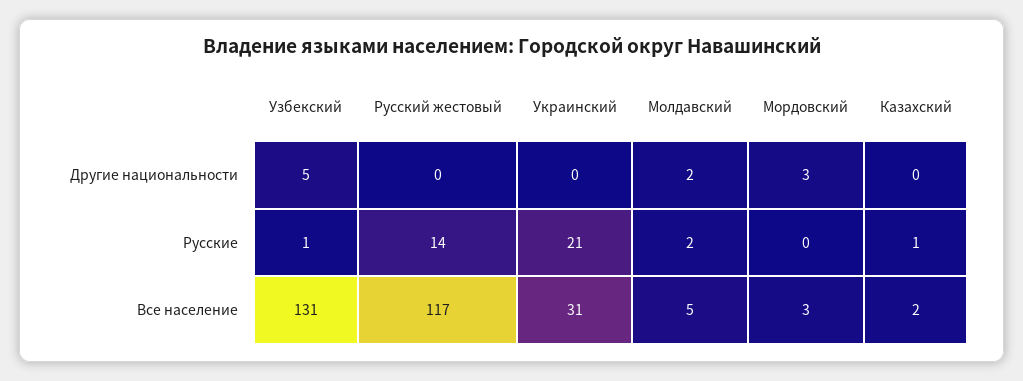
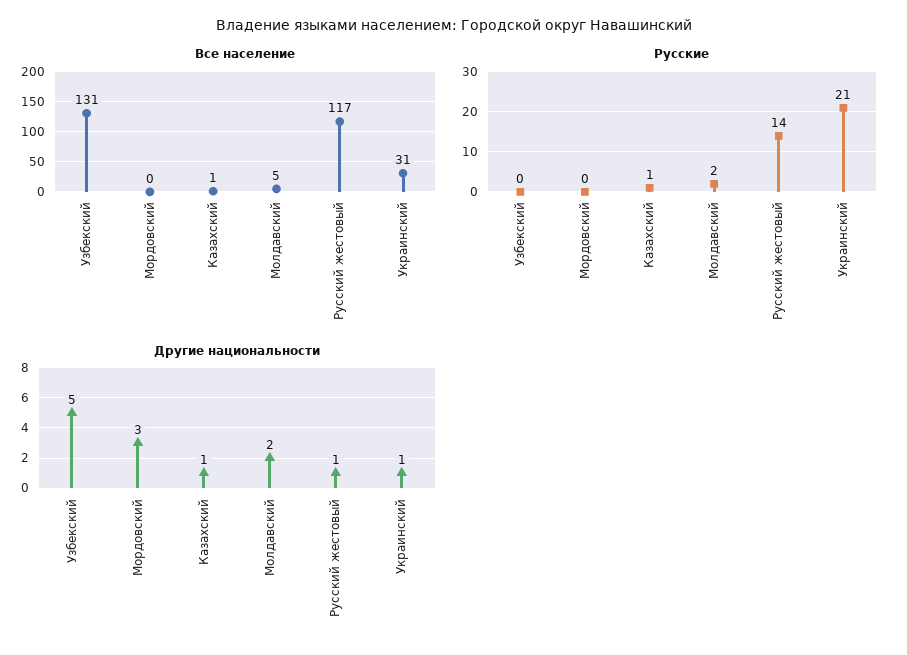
Другие национальности, Русский жестовый: 0 -> 1
Другие национальности, Украинский: 0 -> 1
Другие национальности, Казахский: 0 -> 1
Русские, Узбекский: 1 -> 0
Все население, Мордовский: 3 -> 0
Все население, Казахский: 2 -> 1

